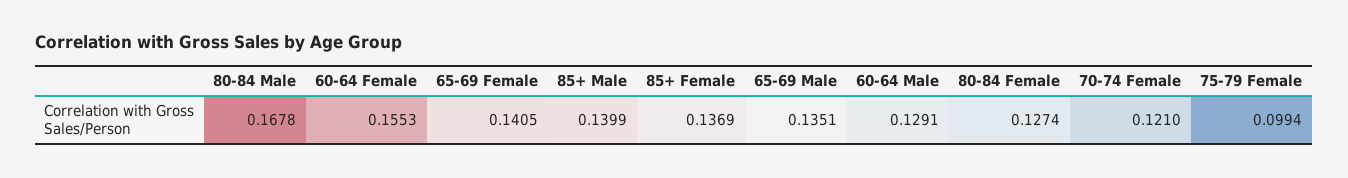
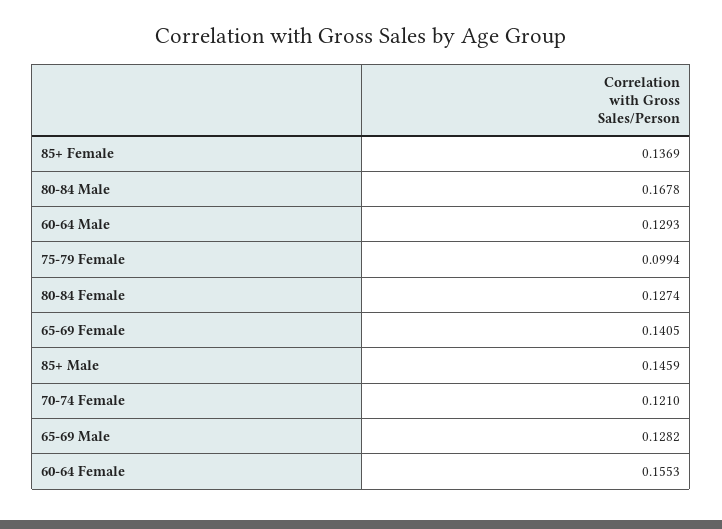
85+ Male: 0.1399 -> 0.1459
65-69 Male: 0.1351 -> 0.1282
60-64 Male: 0.1291 -> 0.1293

